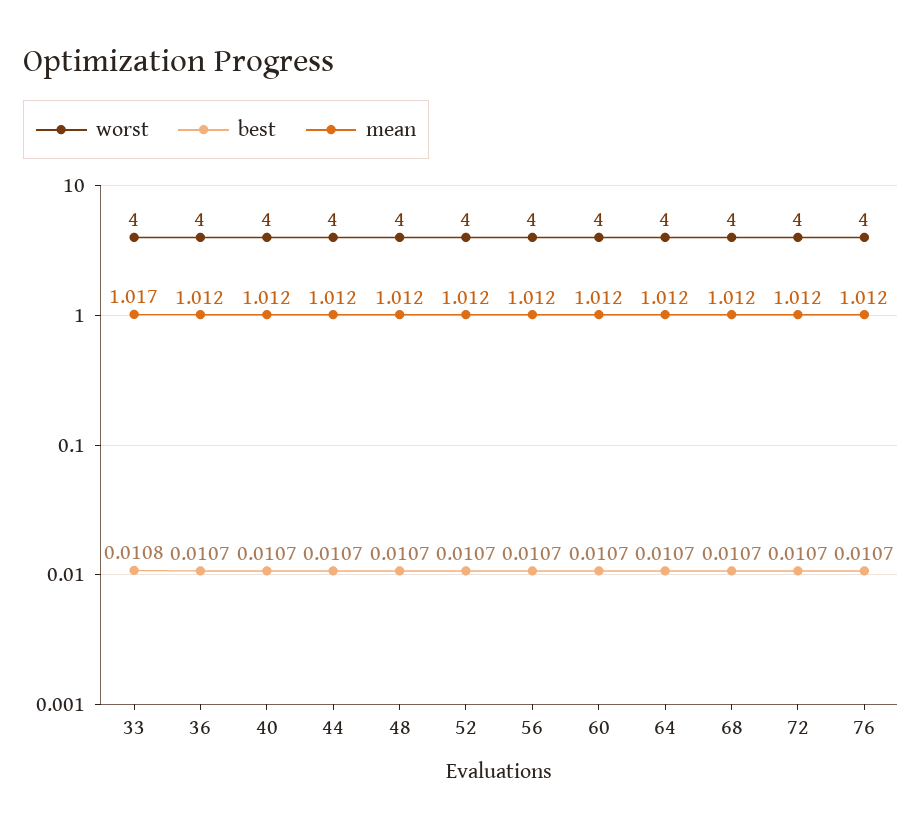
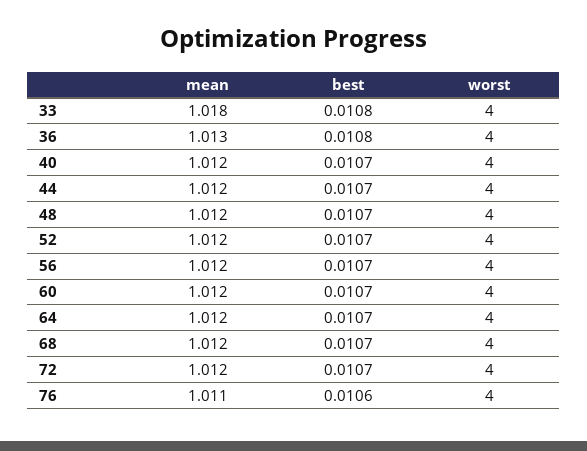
mean, 33: 1.017 -> 1.018
best, 36: 0.0107 -> 0.0108
mean, 36: 1.012 -> 1.013
best, 76: 0.0107 -> 0.0106
mean, 76: 1.012 -> 1.011

